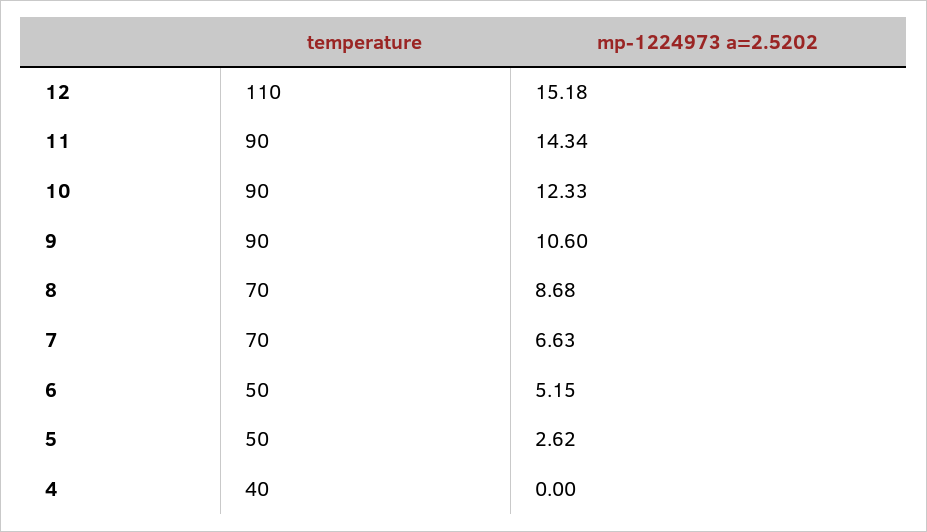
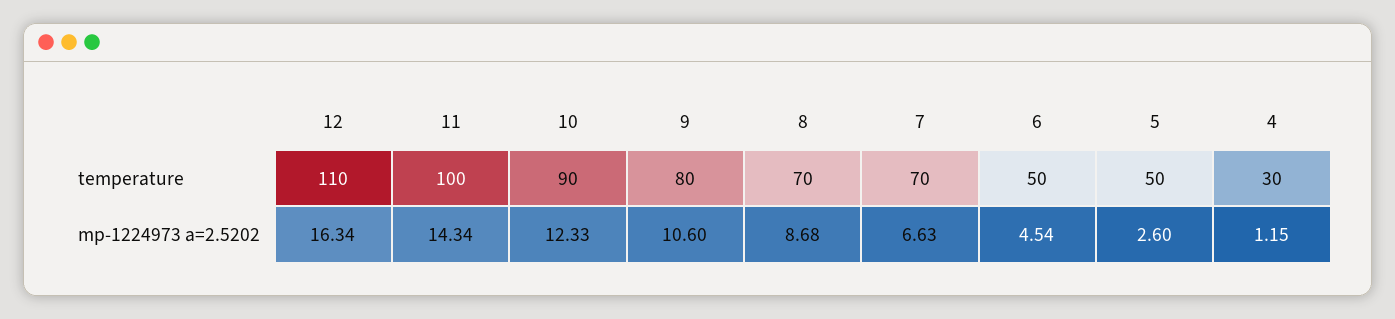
mp-1224973 a=2.5202, 12: 15.18 -> 16.34
temperature, 11: 90 -> 100
temperature, 9: 90 -> 80
mp-1224973 a=2.5202, 6: 5.15 -> 4.54
mp-1224973 a=2.5202, 5: 2.62 -> 2.6
temperature, 4: 40 -> 30
mp-1224973 a=2.5202, 4: 0 -> 1.15

